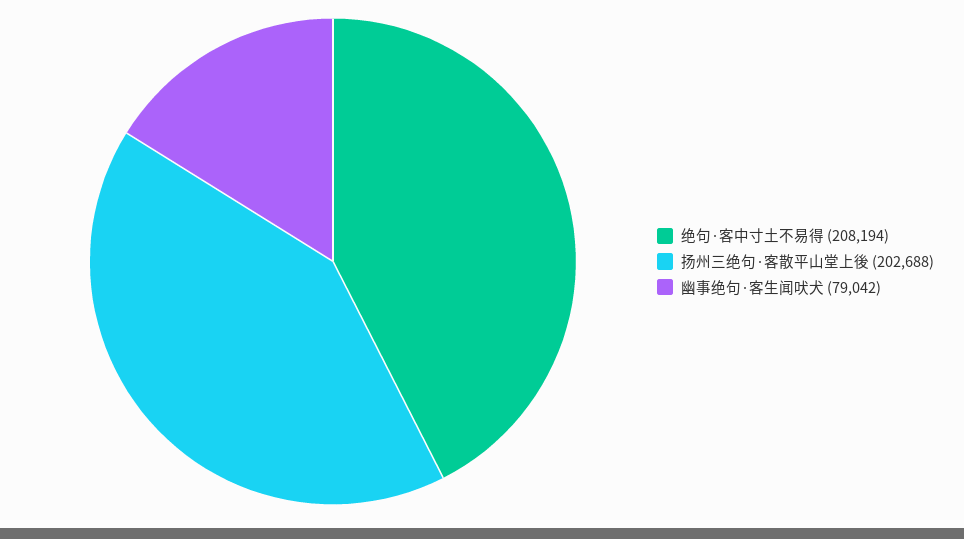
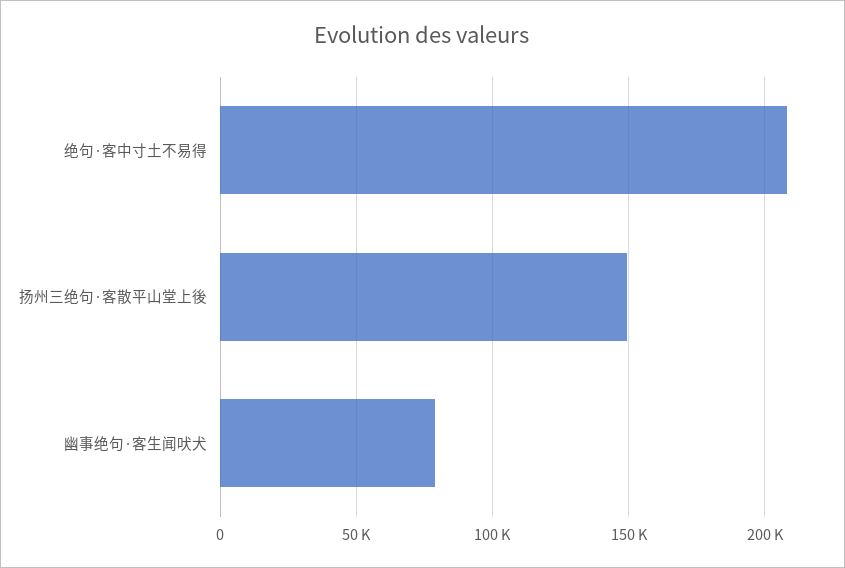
扬州三绝句·客散平山堂上後: 202688 -> 150000

